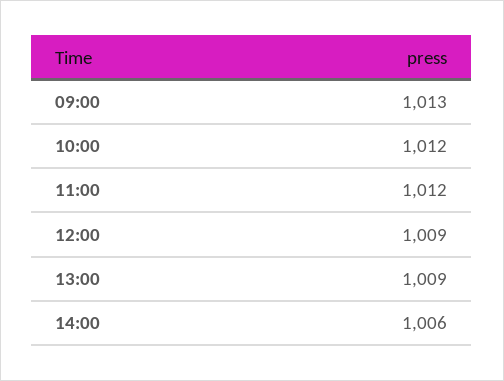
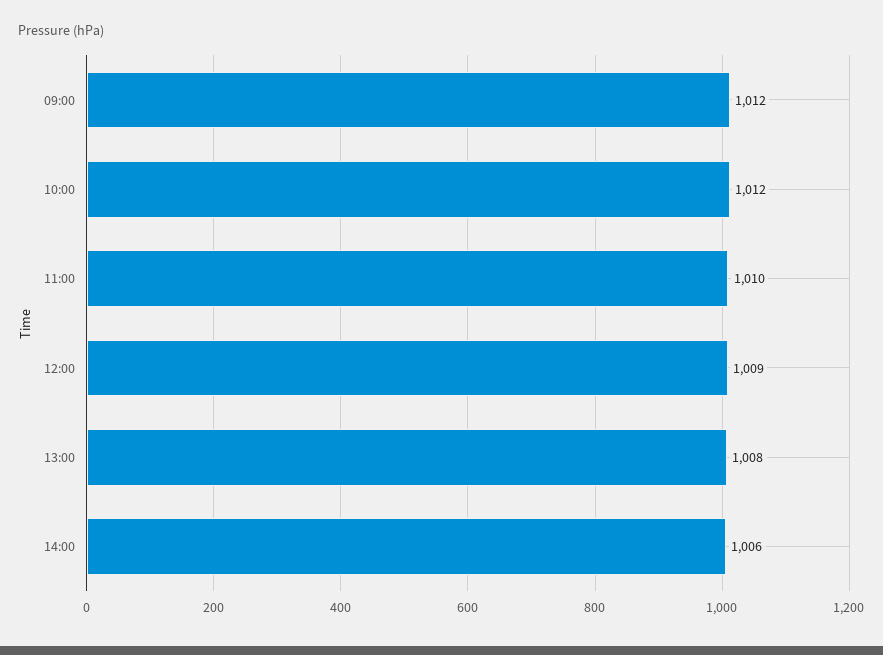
09:00: 1013 -> 1012
11:00: 1012 -> 1010
13:00: 1009 -> 1008

